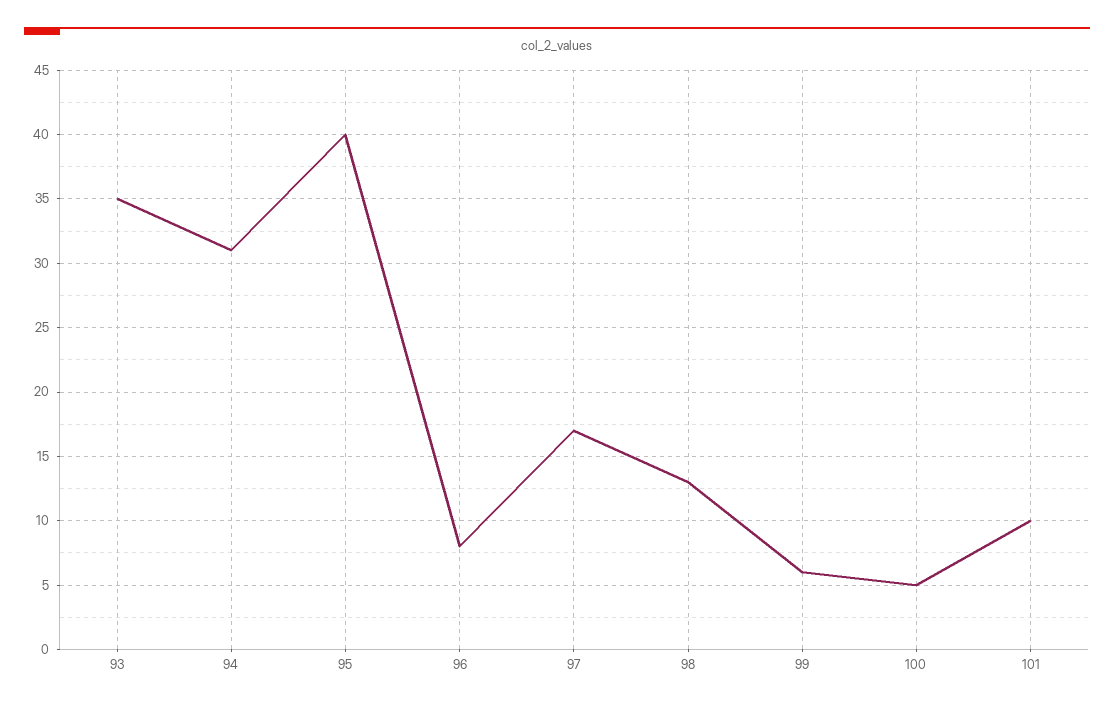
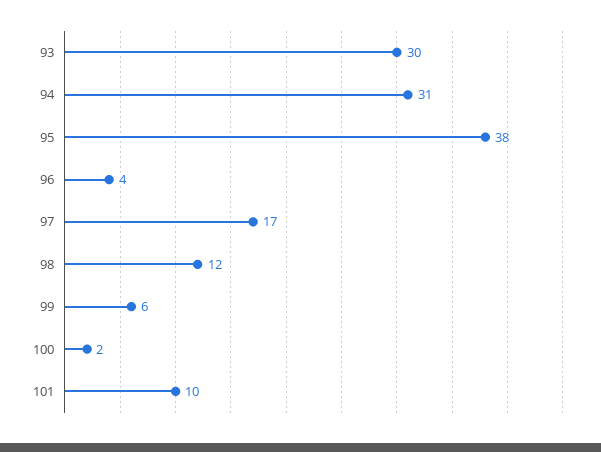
93: 35 -> 30
95: 40 -> 38
96: 8 -> 4
98: 13 -> 12
100: 5 -> 2

